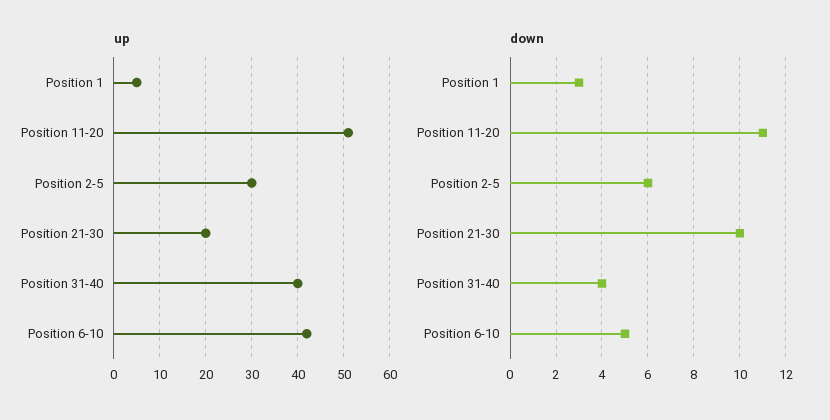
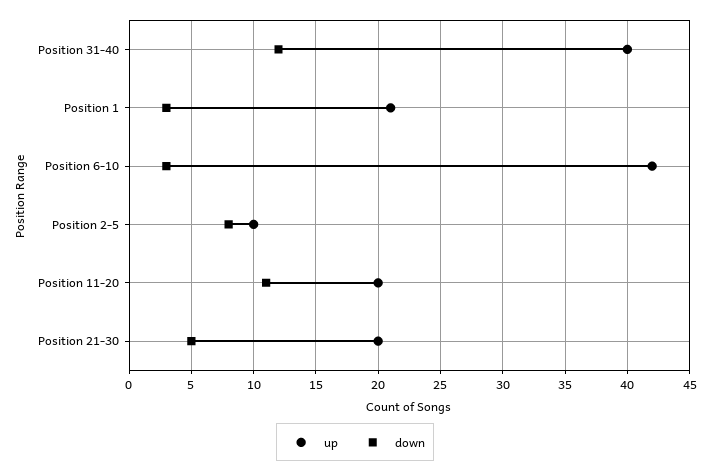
up, Position 1: 5 -> 21
up, Position 11-20: 50 -> 20
up, Position 2-5: 30 -> 10
down, Position 2-5: 6 -> 8
down, Position 21-30: 10 -> 5
down, Position 31-40: 4 -> 12
down, Position 6-10: 5 -> 3

